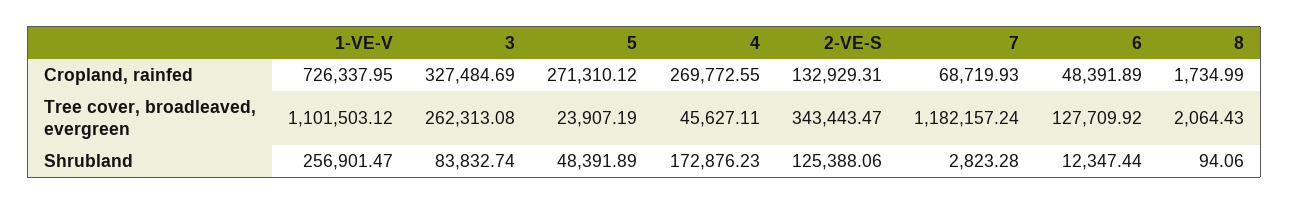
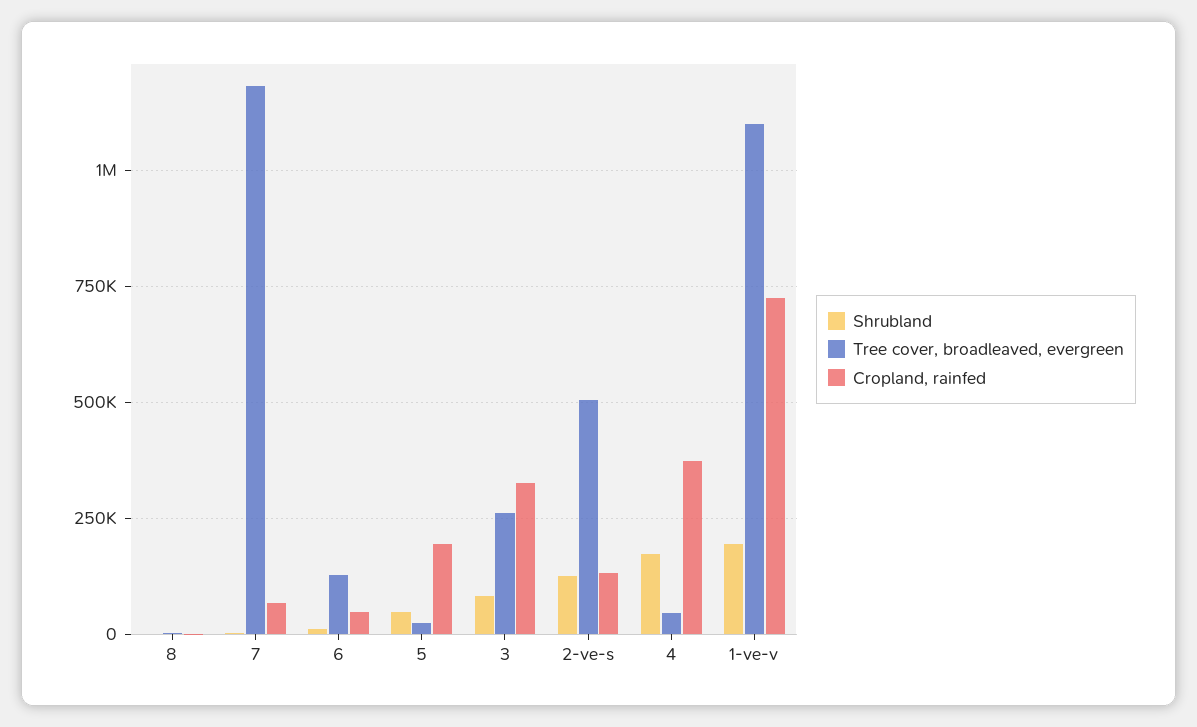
Cropland, rainfed, 5: 271310.12 -> 200000
Cropland, rainfed, 4: 269772.55 -> 375000
Tree cover, broadleaved, evergreen, 2-VE-S: 343443.47 -> 500000
Shrubland, 1-VE-V: 256901.47 -> 200000

